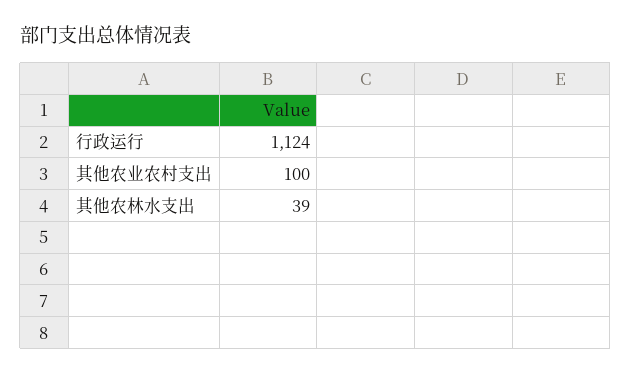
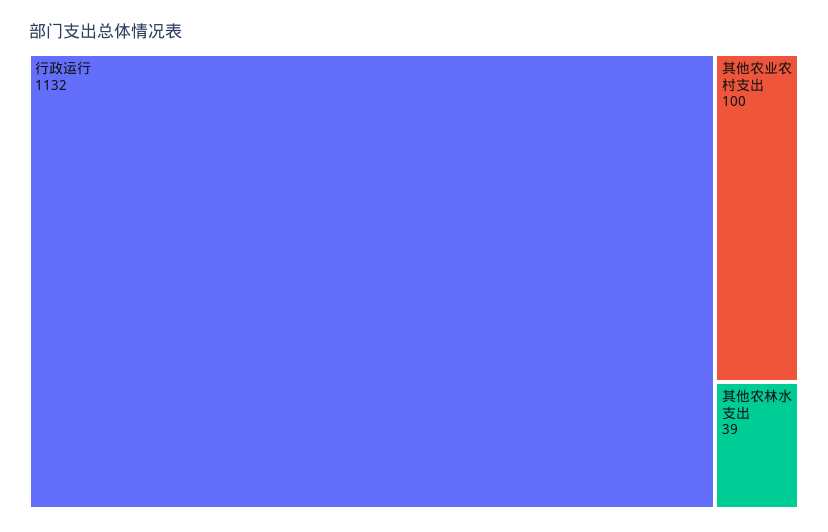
行政运行: 1124 -> 1132

